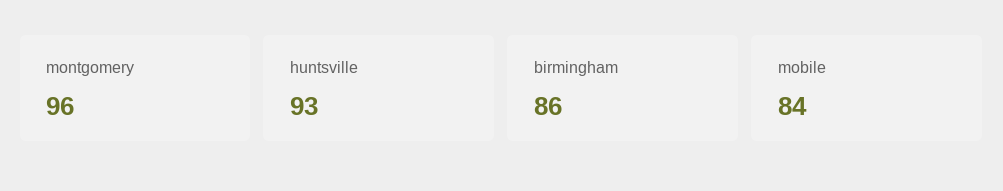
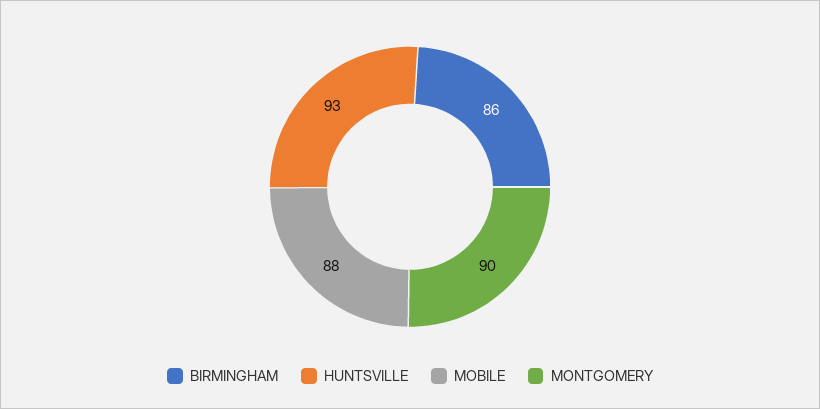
montgomery: 96 -> 90
mobile: 84 -> 88

